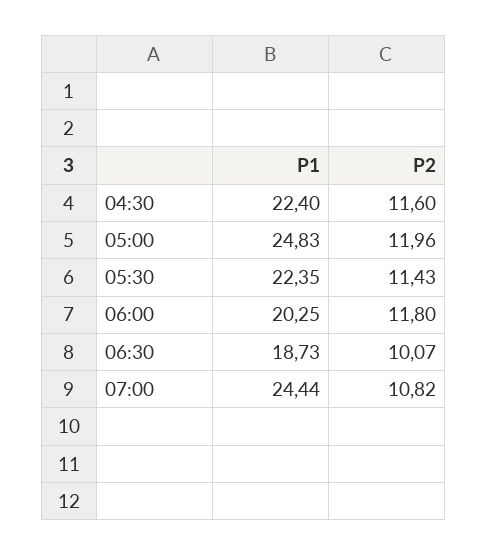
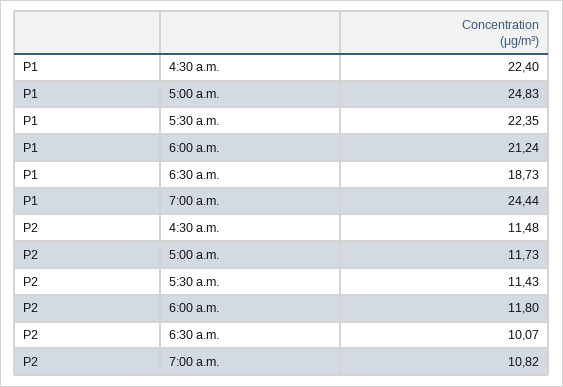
P2, 04:30: 11.6 -> 11.48
P2, 05:00: 11.96 -> 11.73
P1, 06:00: 20.25 -> 21.24

